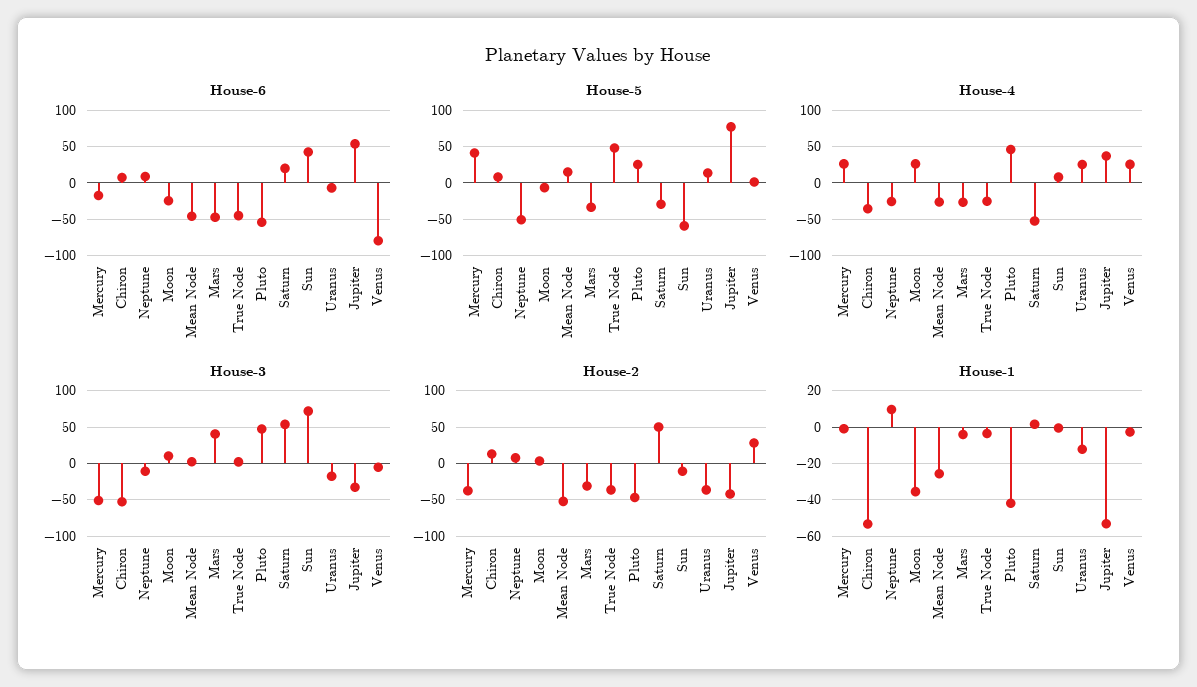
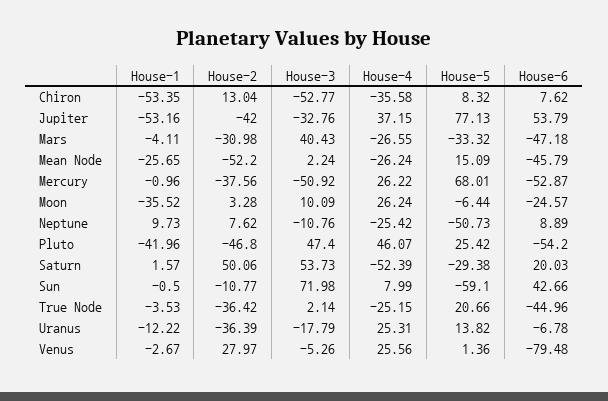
House-6, Mercury: -20 -> -52.87
House-5, Mercury: 40 -> 68.01
House-5, True Node: 50 -> 20.66

